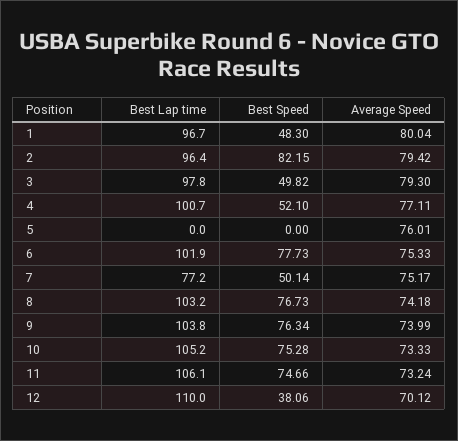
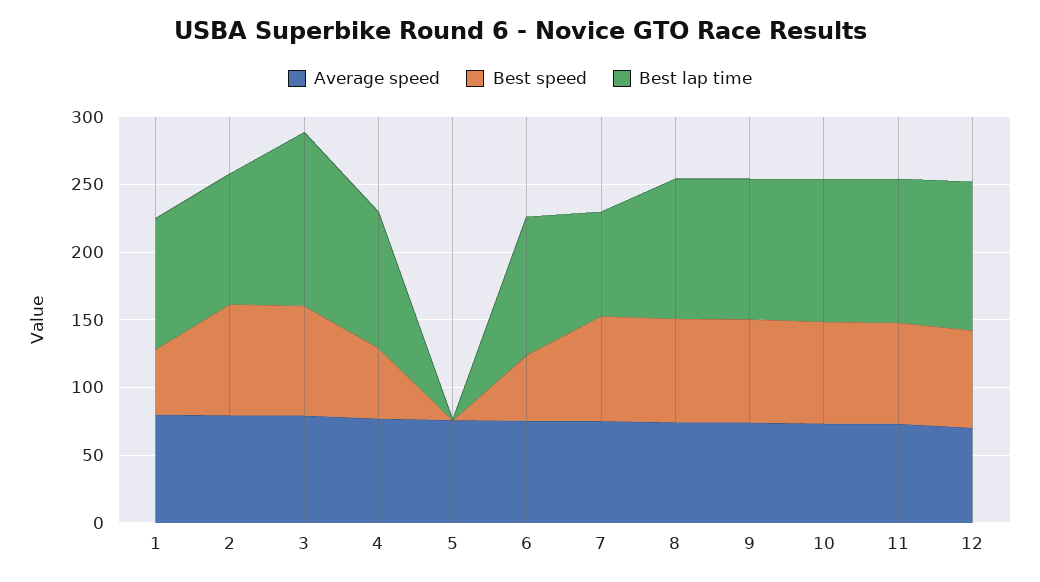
Best Lap time, 3: 97.8 -> 130
Best Speed, 3: 49.82 -> 80
Best Speed, 6: 77.73 -> 50
Best Speed, 7: 50.14 -> 80
Best Speed, 12: 38.06 -> 70

